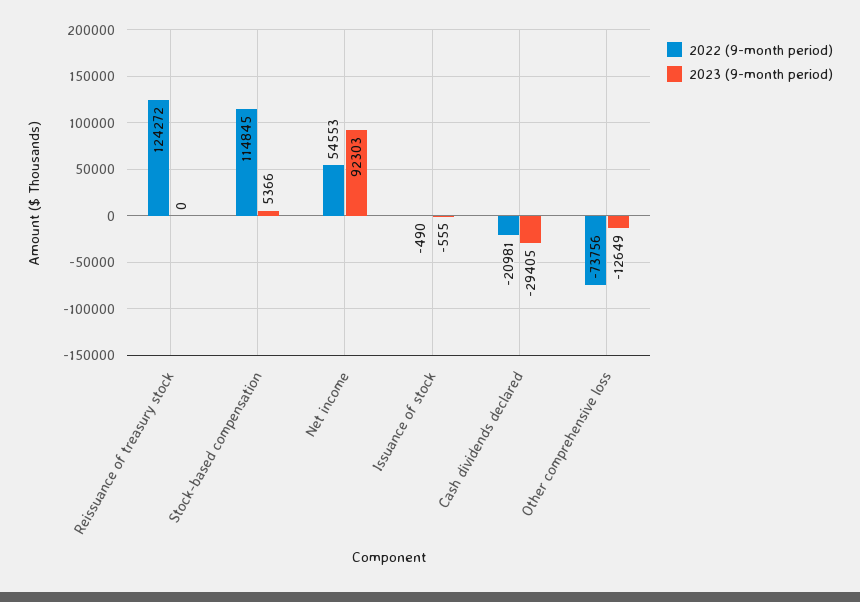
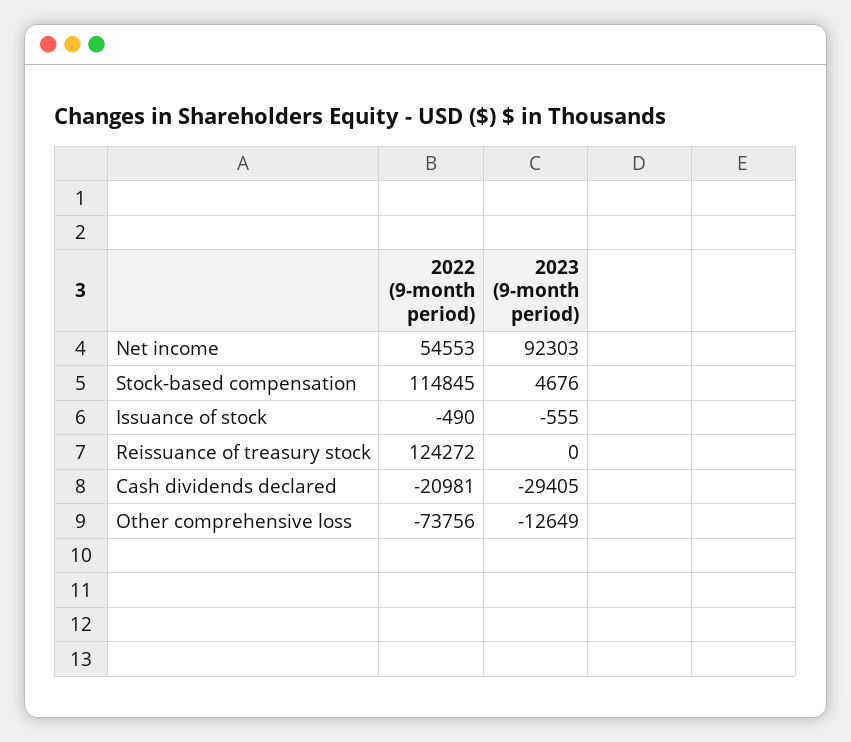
2023 (9-month period), Stock-based compensation: 5366 -> 4676

